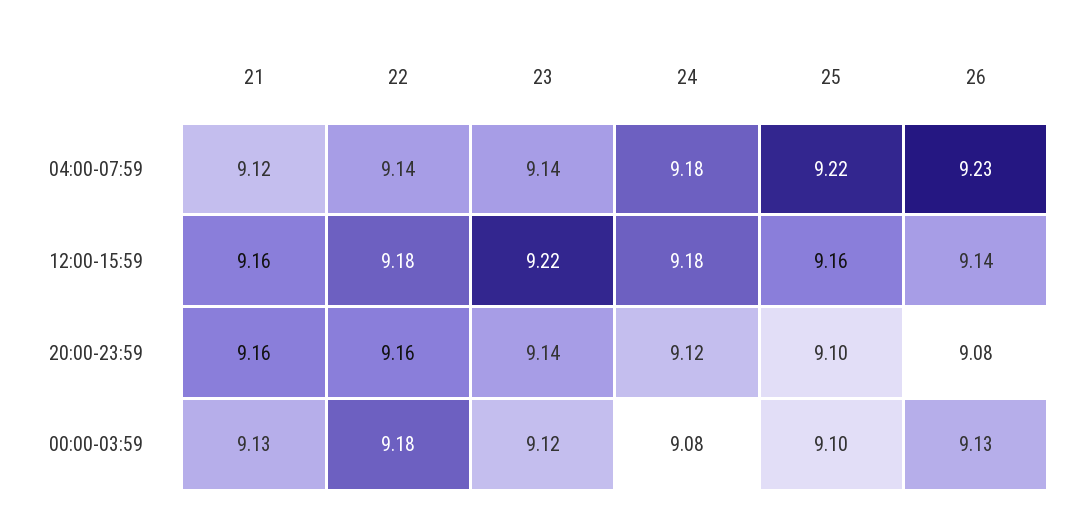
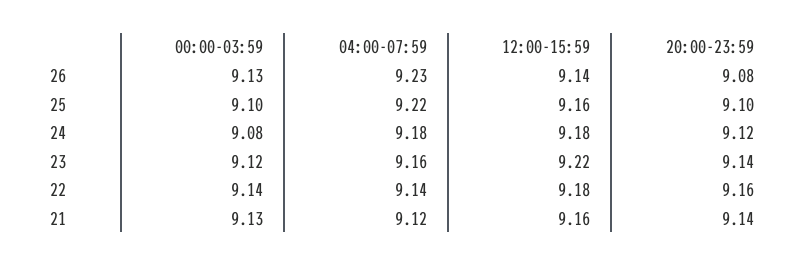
23, 04:00-07:59: 9.14 -> 9.16
21, 20:00-23:59: 9.16 -> 9.14
22, 00:00-03:59: 9.18 -> 9.14

